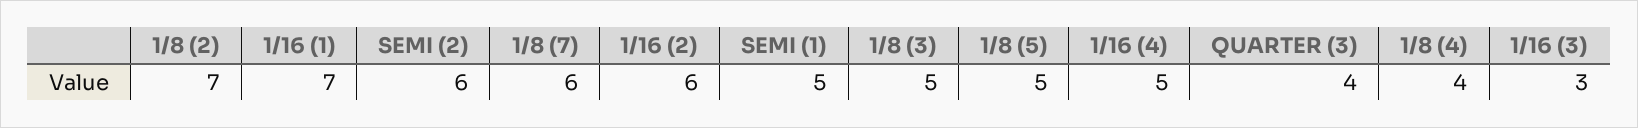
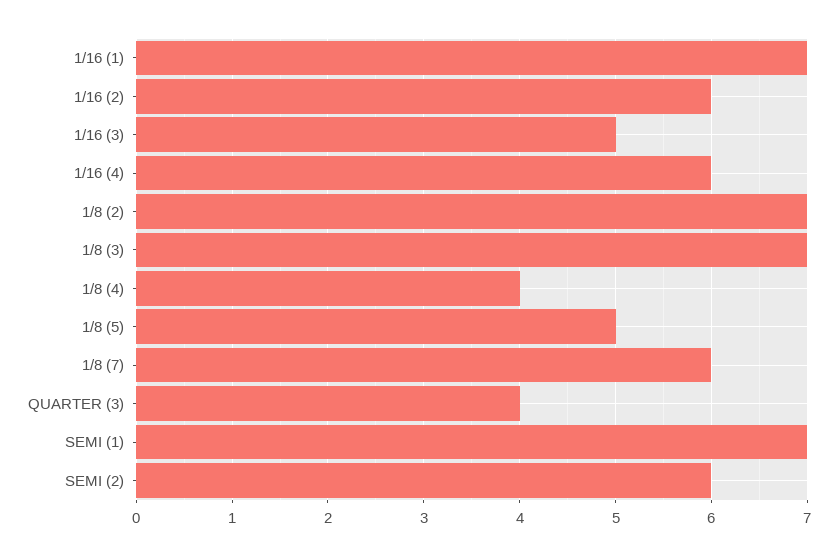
SEMI (1): 5 -> 7
1/8 (3): 5 -> 7
1/16 (4): 5 -> 6
1/16 (3): 3 -> 5

